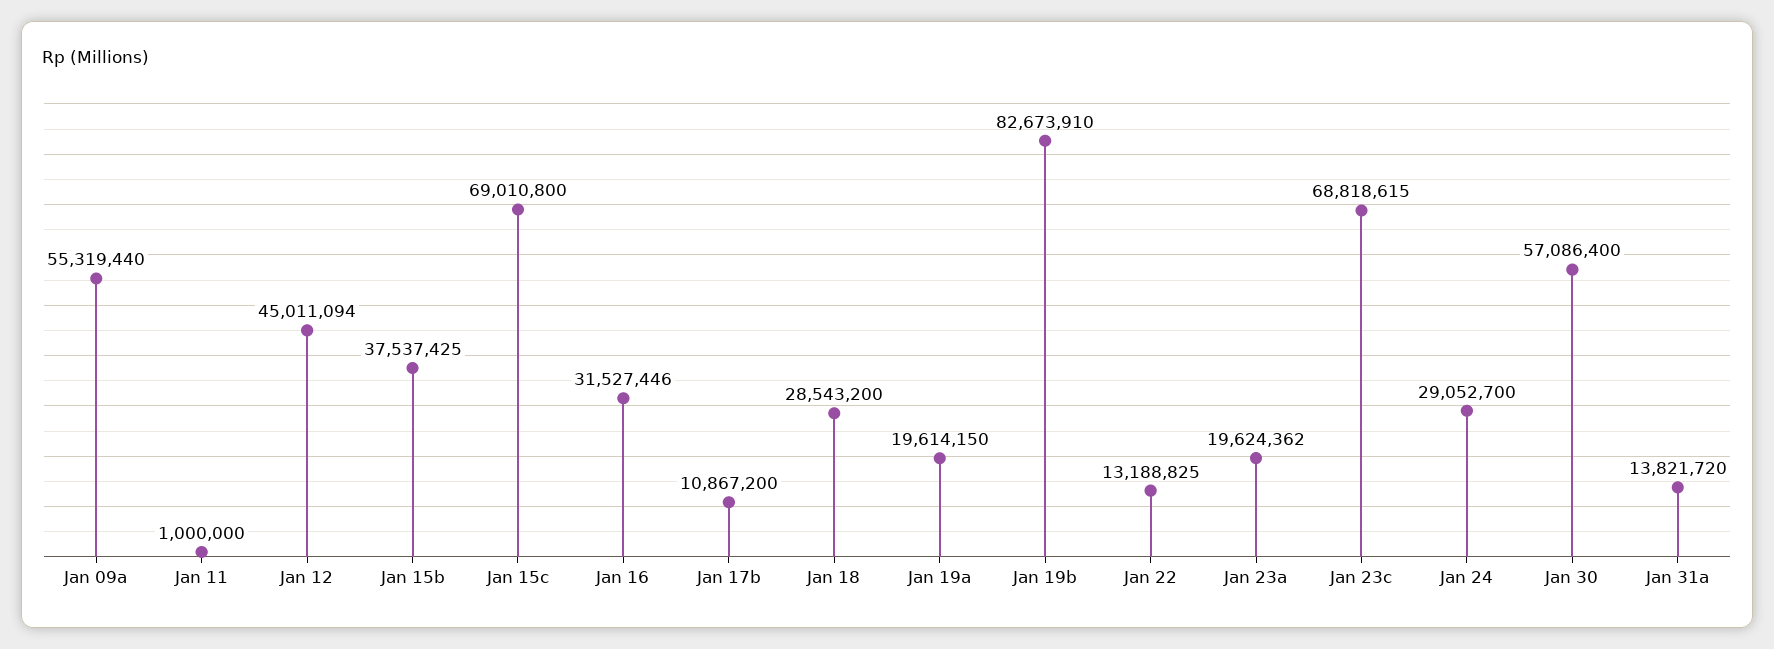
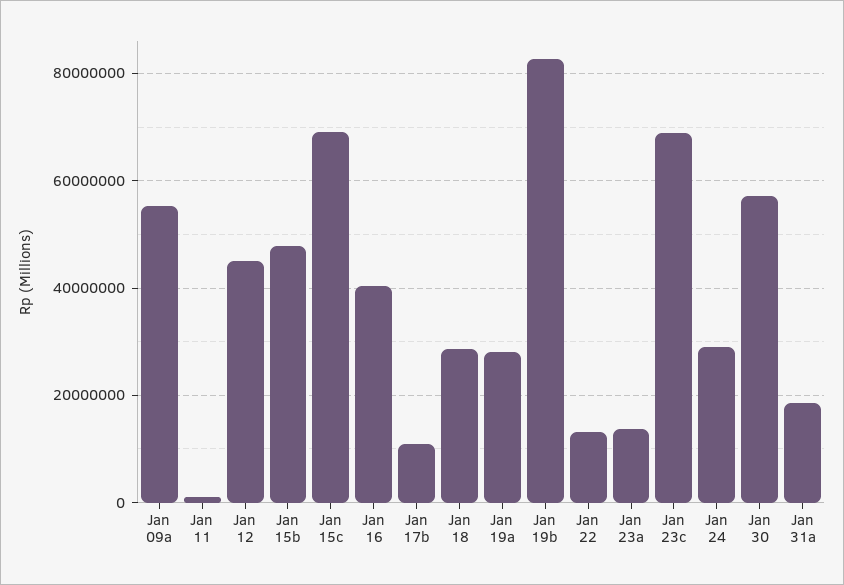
Jan 15b: 37537425 -> 48000000
Jan 16: 31527446 -> 40000000
Jan 19a: 19614150 -> 28000000
Jan 23a: 19624362 -> 14000000
Jan 31a: 13821720 -> 18000000

